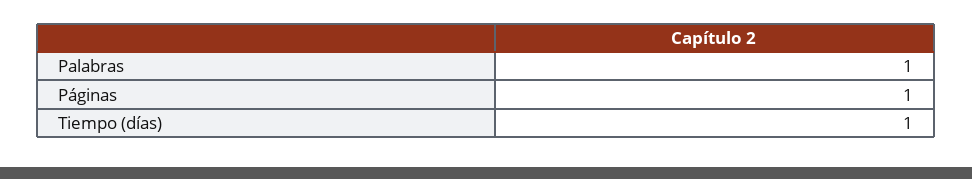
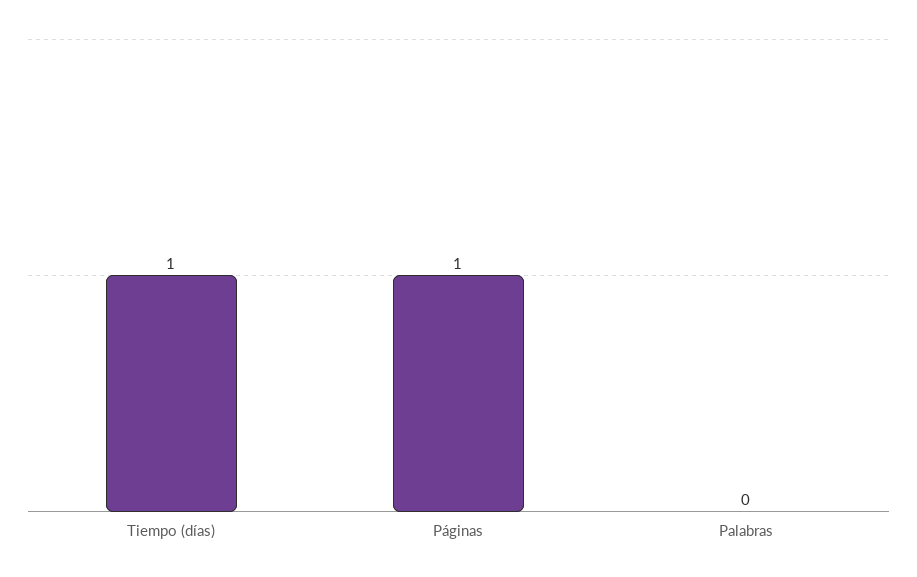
Palabras: 1 -> 0

